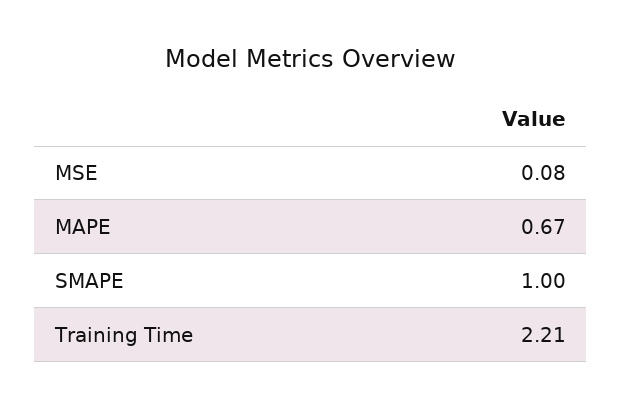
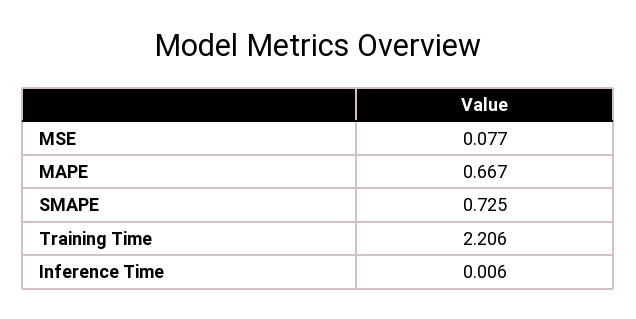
SMAPE: 1 -> 0.725
Inference Time: none -> 0.006

